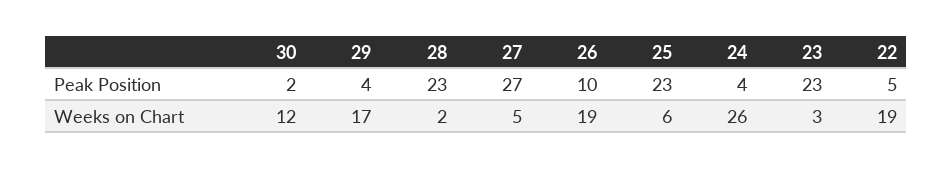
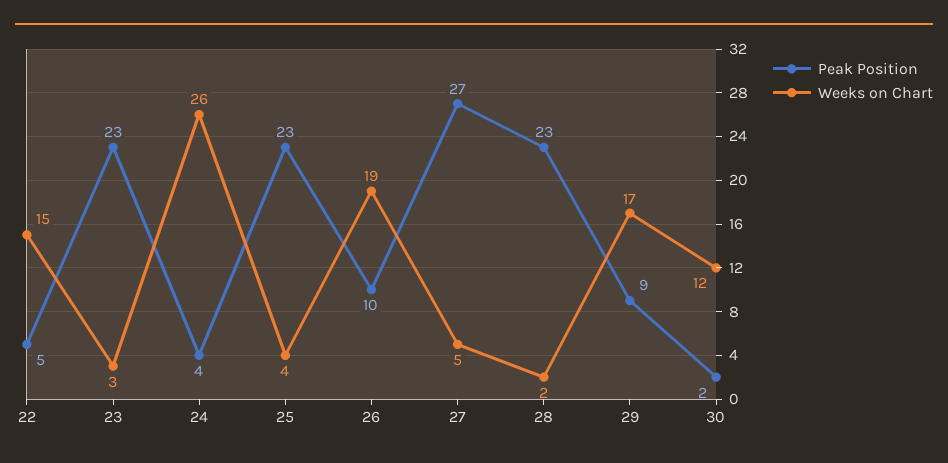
Peak Position, 29: 4 -> 9
Weeks on Chart, 25: 6 -> 4
Weeks on Chart, 22: 19 -> 15

